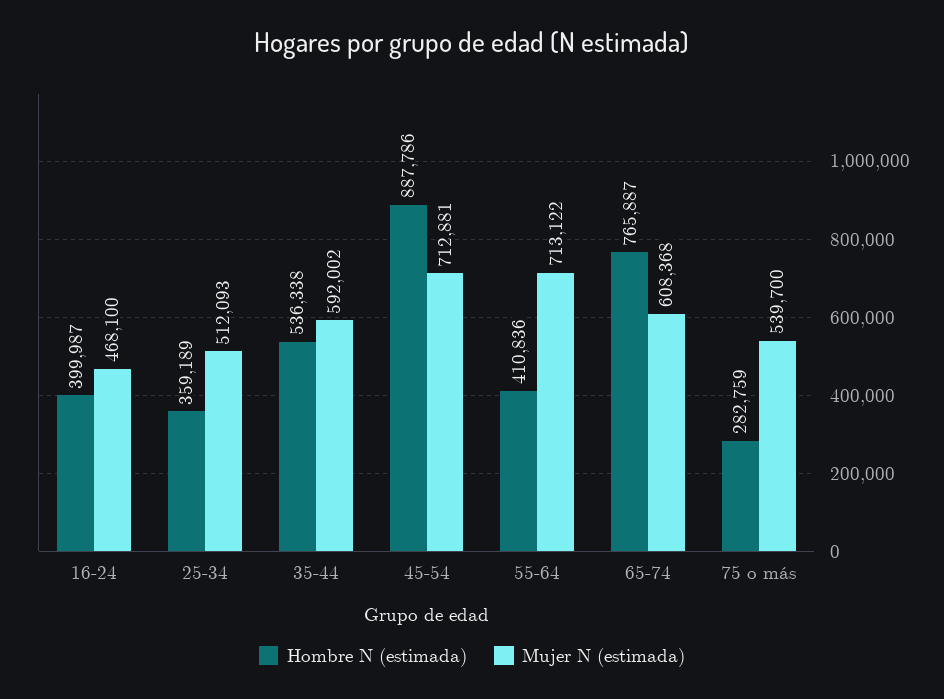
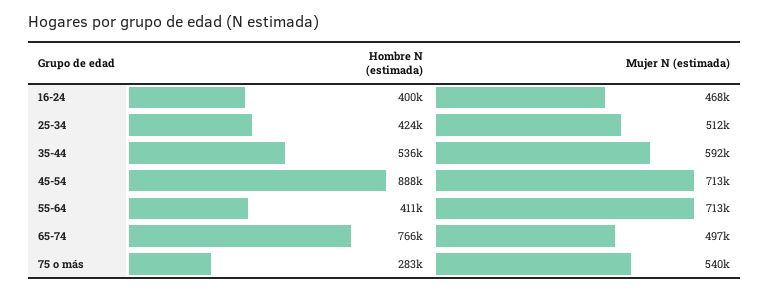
Hombre N (estimada), 25-34: 359189 -> 424000
Mujer N (estimada), 65-74: 608368 -> 497000

